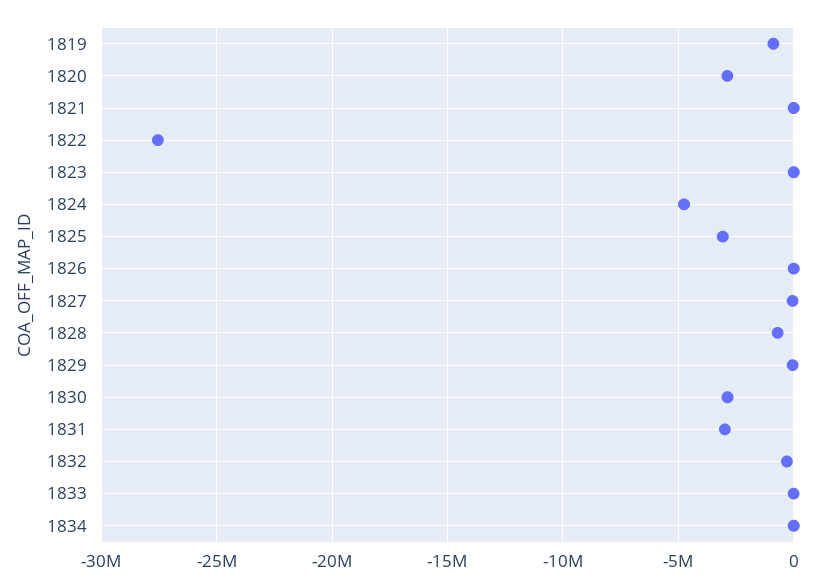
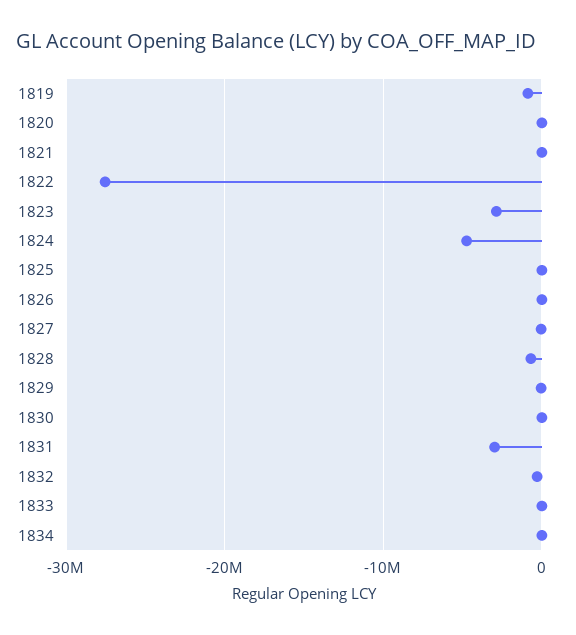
1820: -3000000 -> 0
1823: 0 -> -3000000
1825: -3000000 -> 0
1830: -3000000 -> 0

